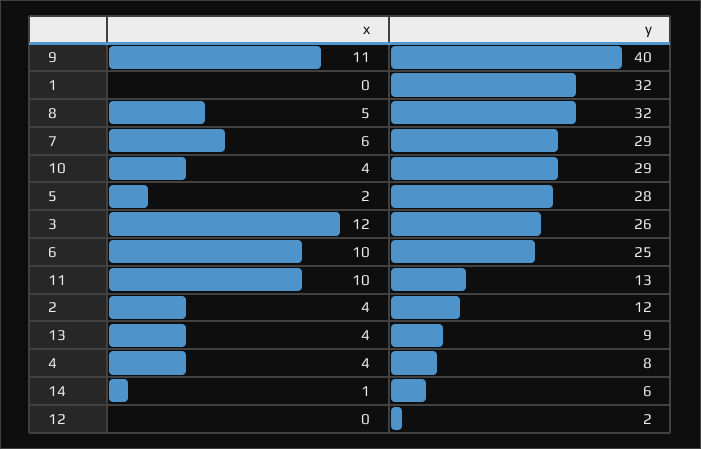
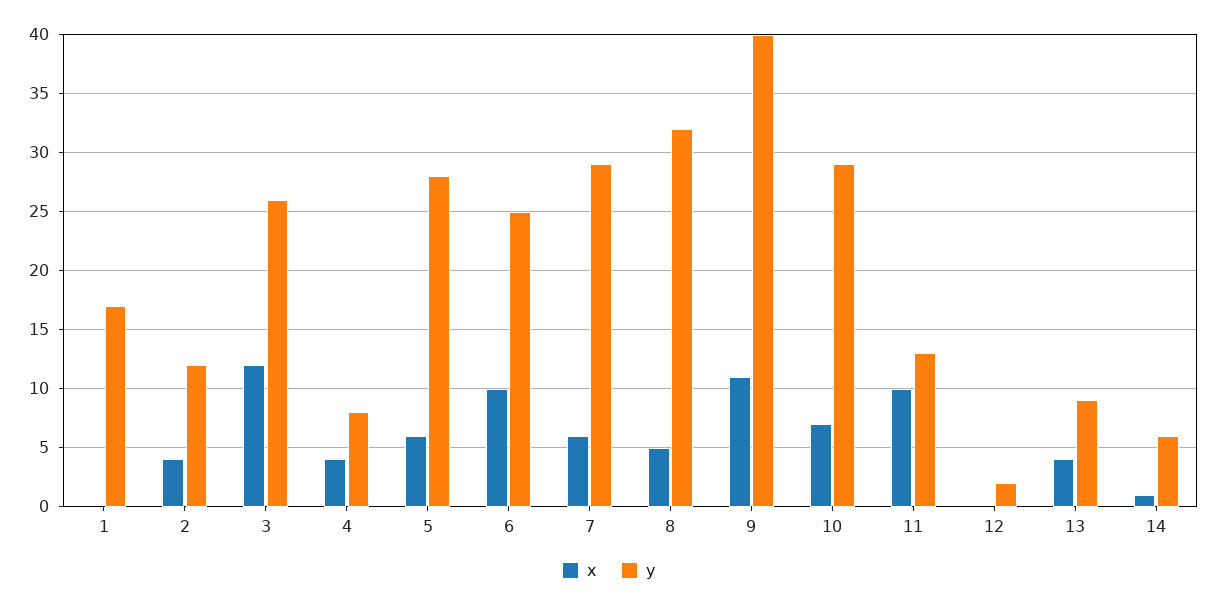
y, 1: 32 -> 17
x, 10: 4 -> 7
x, 5: 2 -> 6

